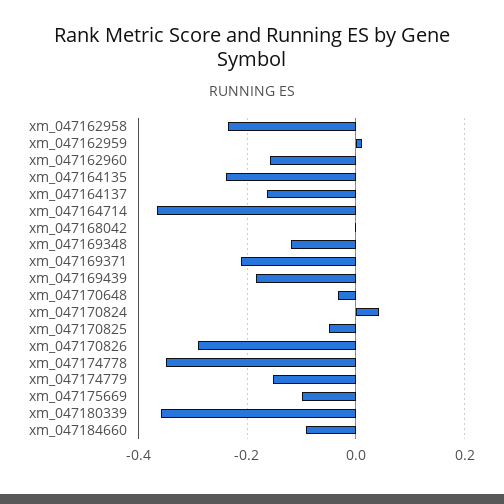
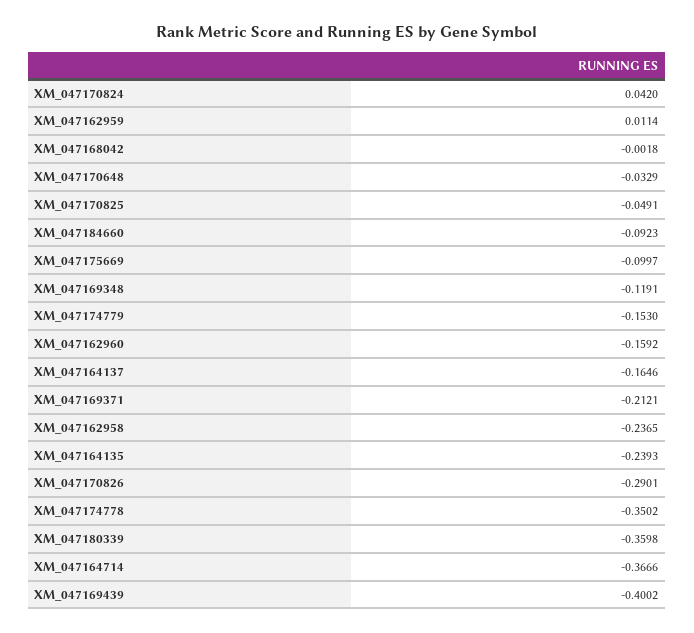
xm_047169439: -0.18 -> -0.4002

